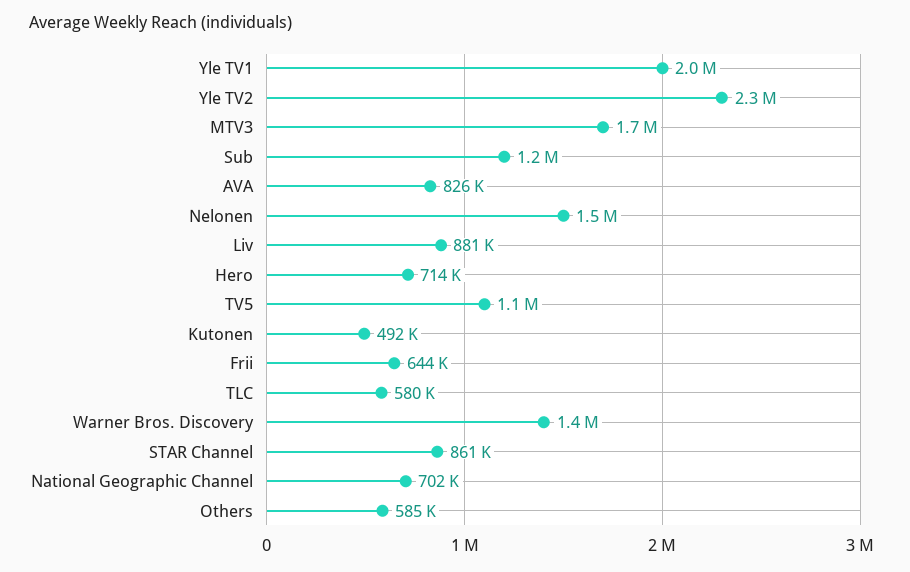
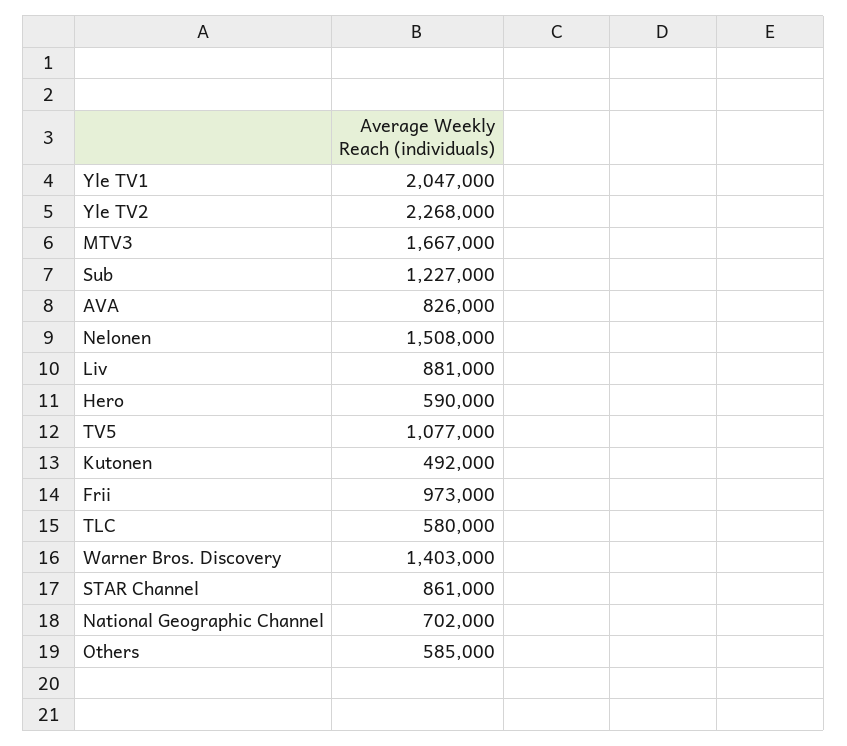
Hero: 714000 -> 590000
Frii: 644000 -> 973000

